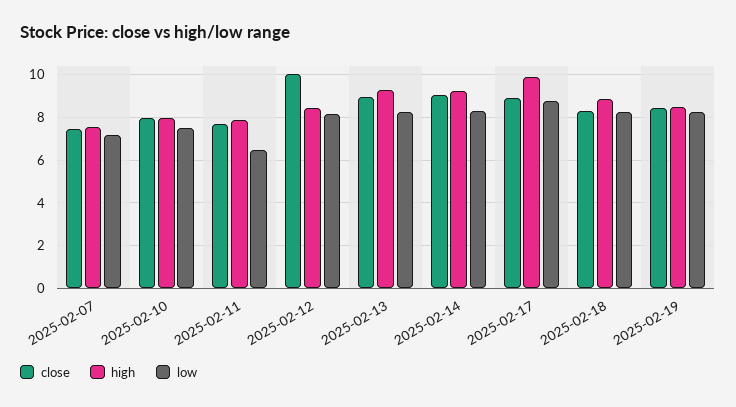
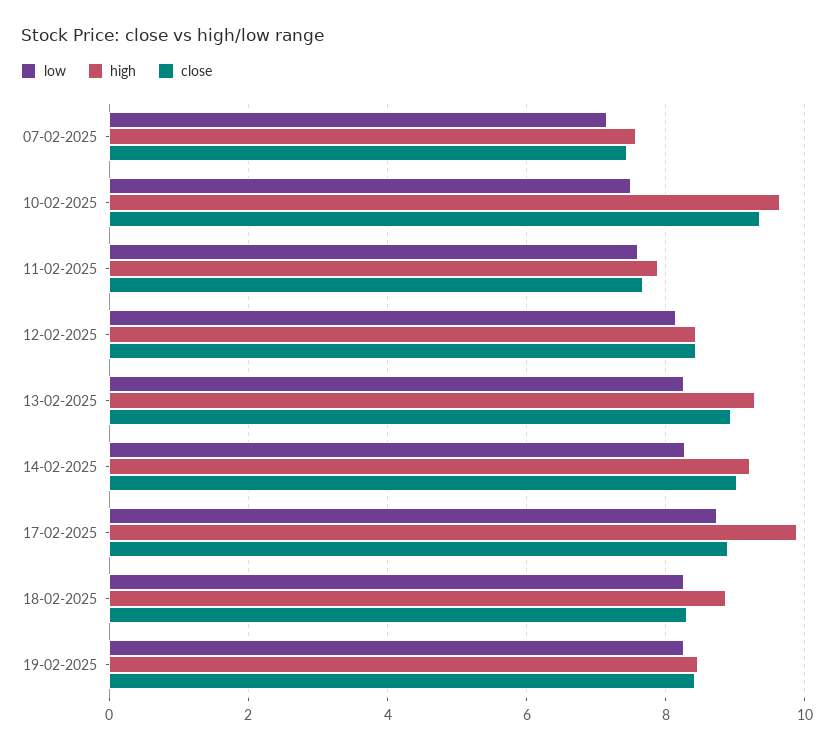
close, 2025-02-10: 8 -> 9.4
high, 2025-02-10: 8 -> 9.6
low, 2025-02-11: 6.5 -> 7.6
close, 2025-02-12: 10 -> 8.4

